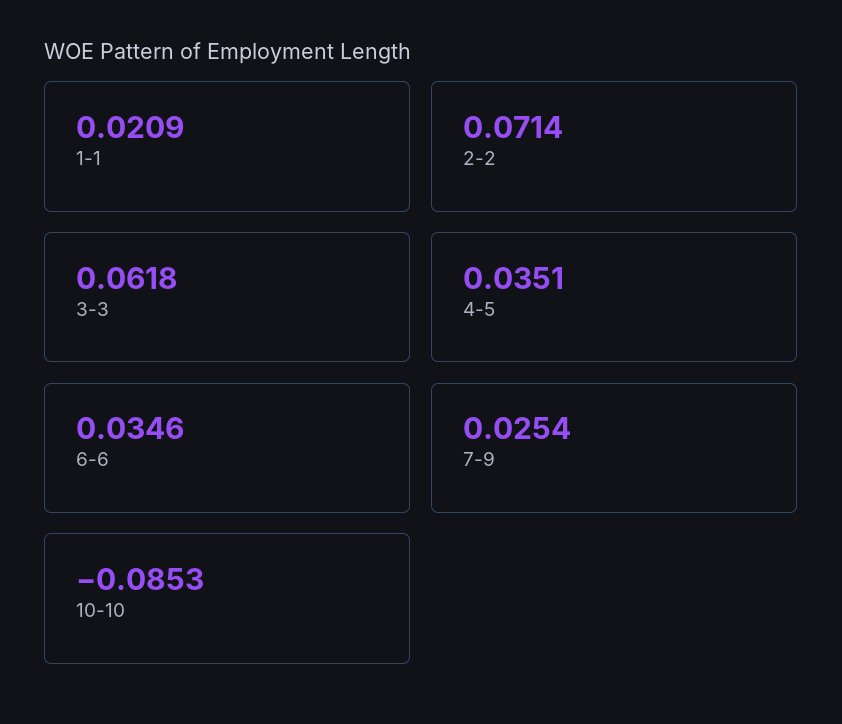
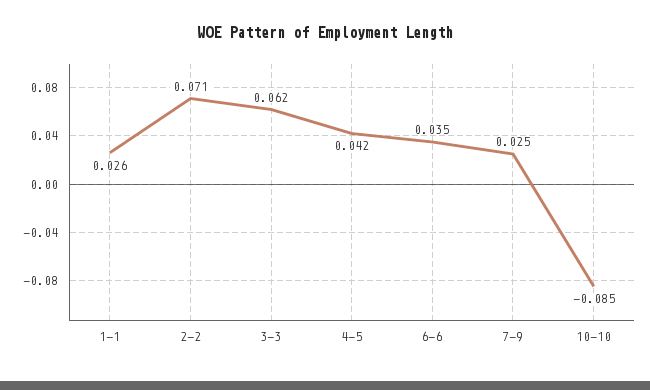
1-1: 0.0209 -> 0.026
4-5: 0.0351 -> 0.042

